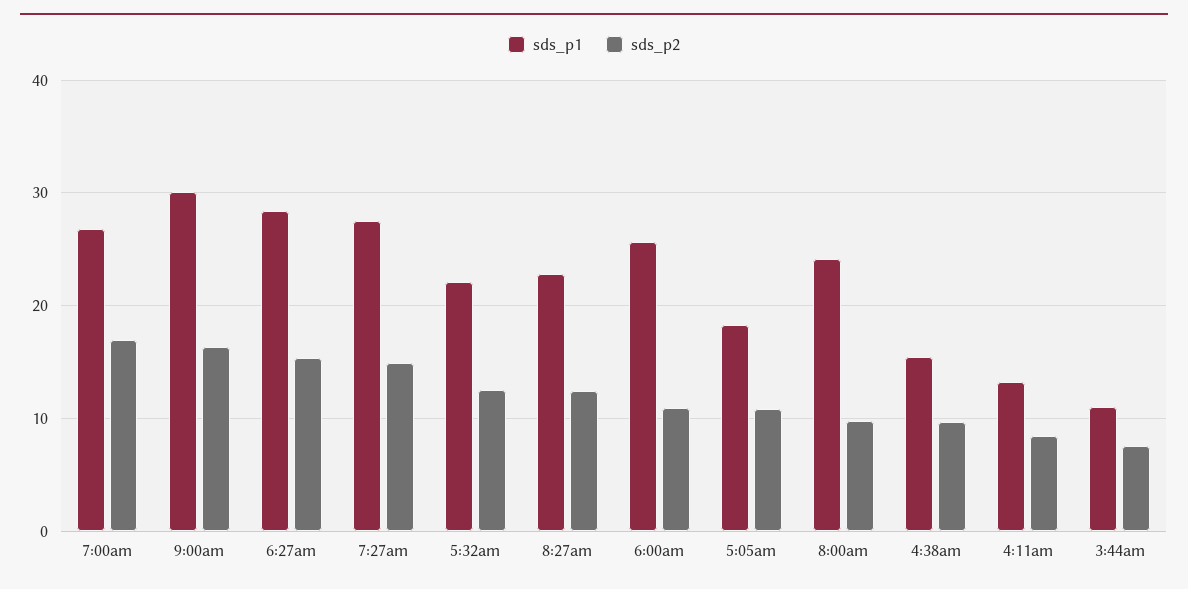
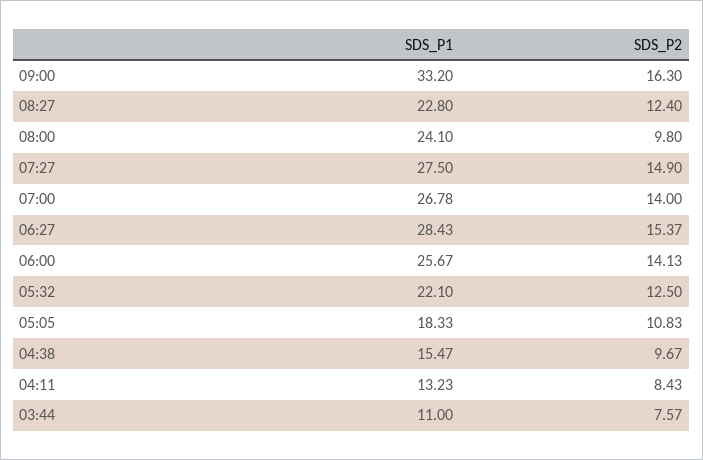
sds_p2, 7:00am: 17 -> 14
sds_p1, 9:00am: 30 -> 33.2
sds_p2, 6:00am: 11 -> 14.13

